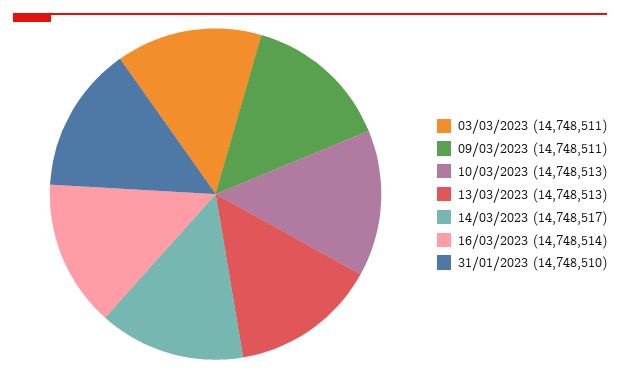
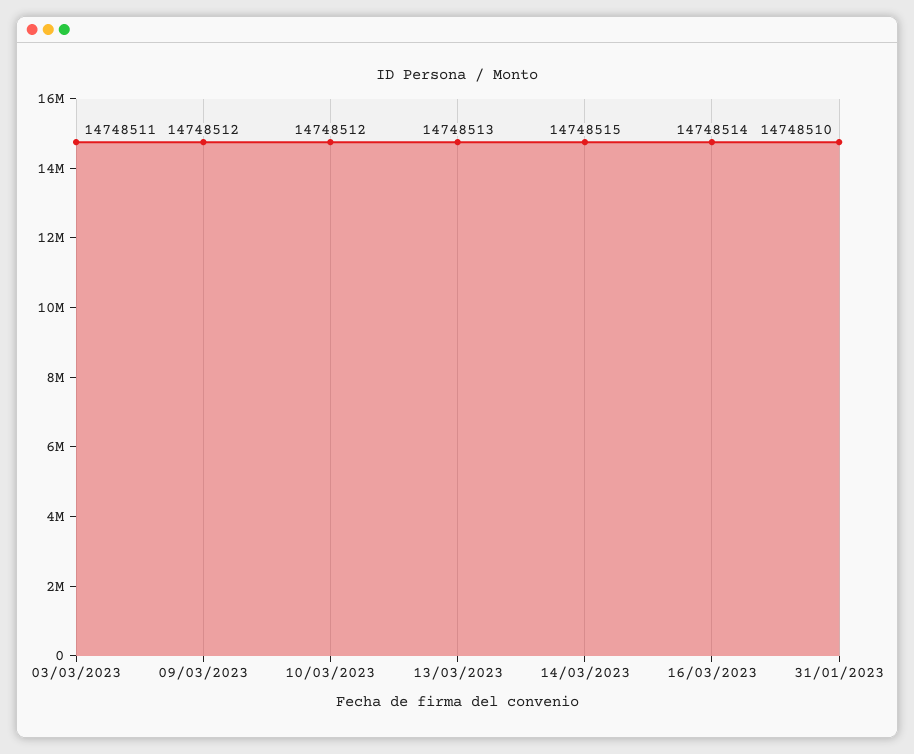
09/03/2023: 14748511 -> 14748512
10/03/2023: 14748513 -> 14748512
14/03/2023: 14748517 -> 14748515

